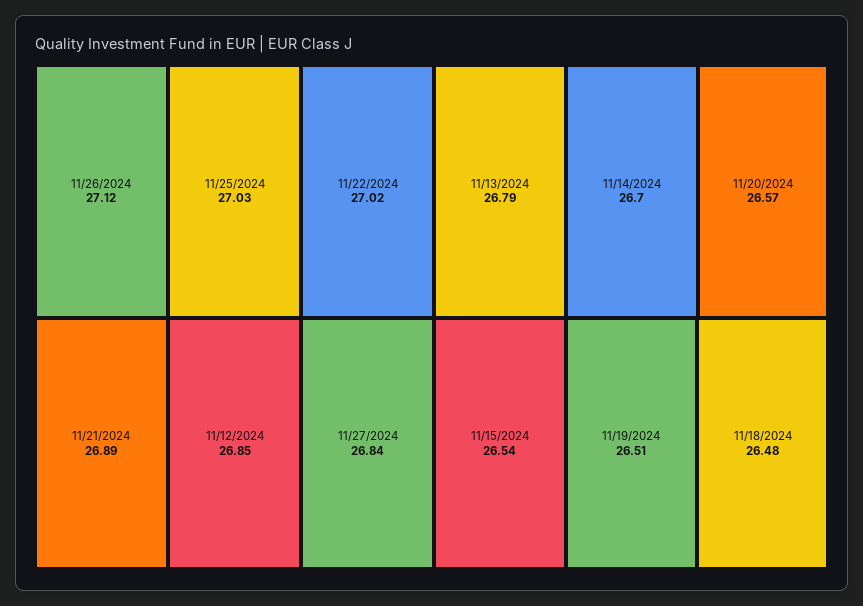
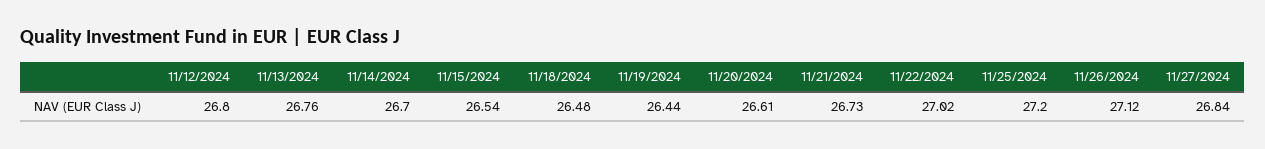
11/25/2024: 27.03 -> 27.2
11/21/2024: 26.89 -> 26.73
11/12/2024: 26.85 -> 26.8
11/13/2024: 26.79 -> 26.76
11/20/2024: 26.57 -> 26.61
11/19/2024: 26.51 -> 26.44

